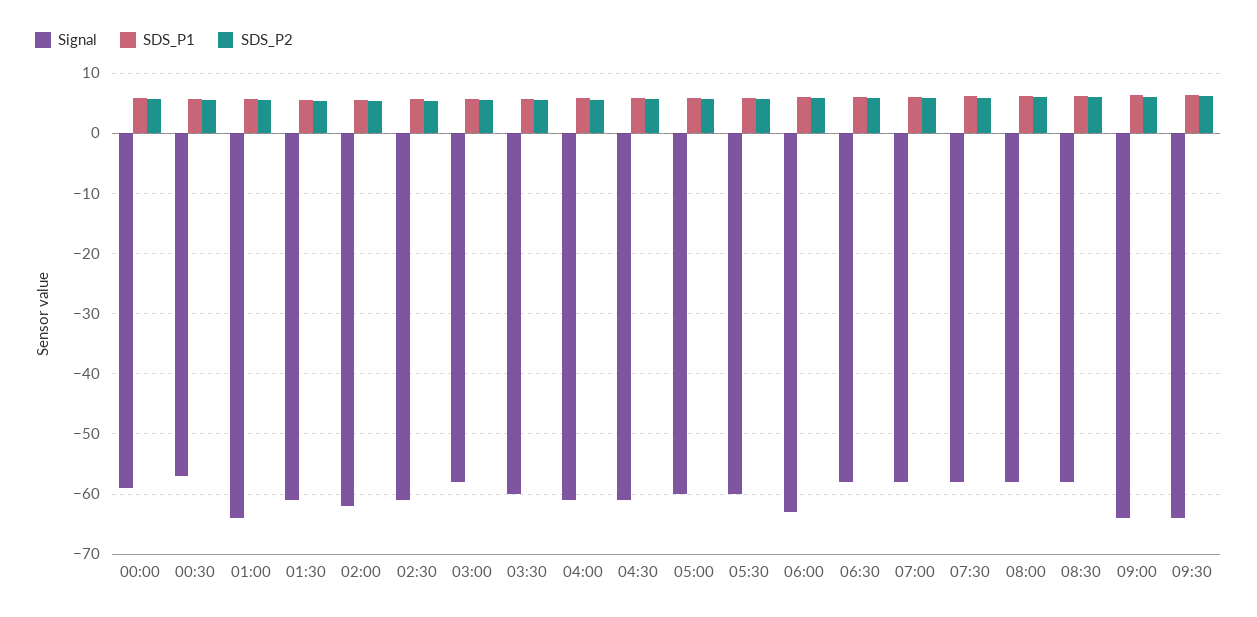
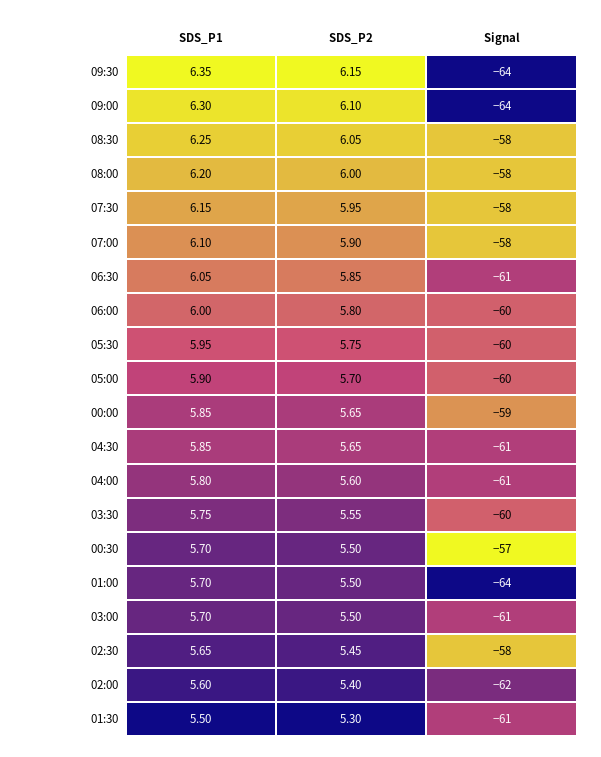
Signal, 02:30: -61 -> -58
Signal, 03:00: -58 -> -61
Signal, 06:00: -63 -> -60
Signal, 06:30: -58 -> -61

